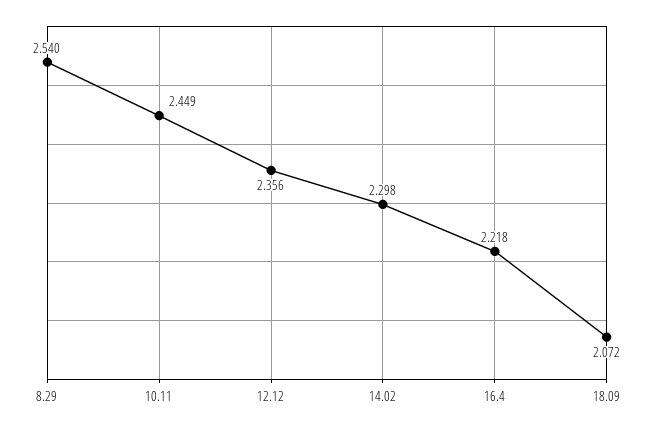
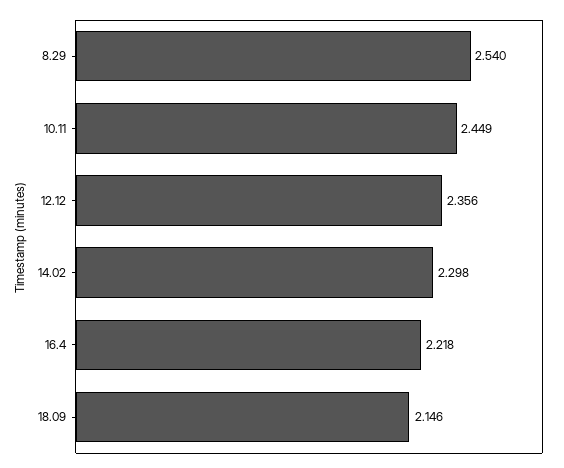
18.09: 2.072 -> 2.146

